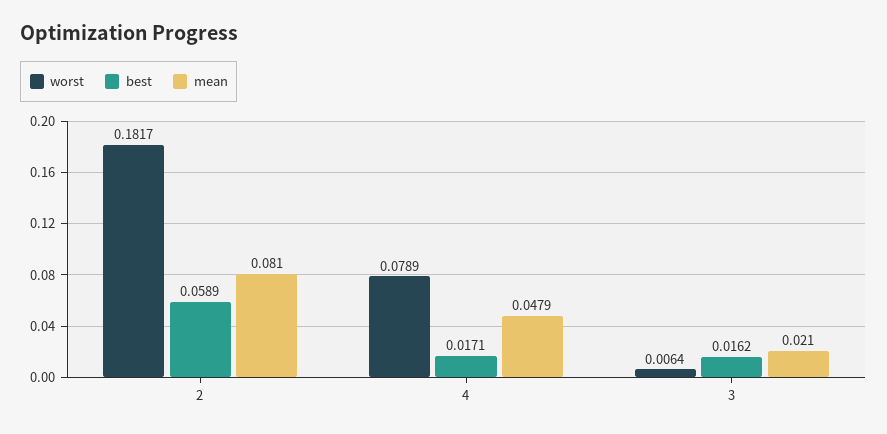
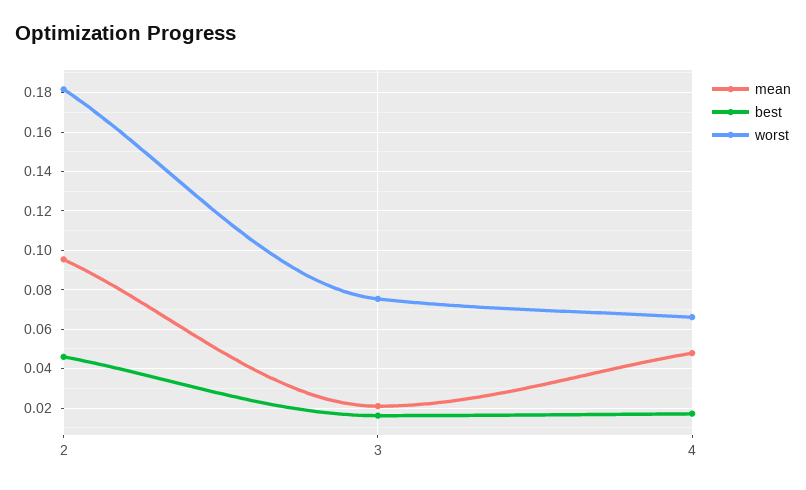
best, 2: 0.0589 -> 0.045
mean, 2: 0.081 -> 0.095
worst, 4: 0.0789 -> 0.065
worst, 3: 0.0064 -> 0.075

